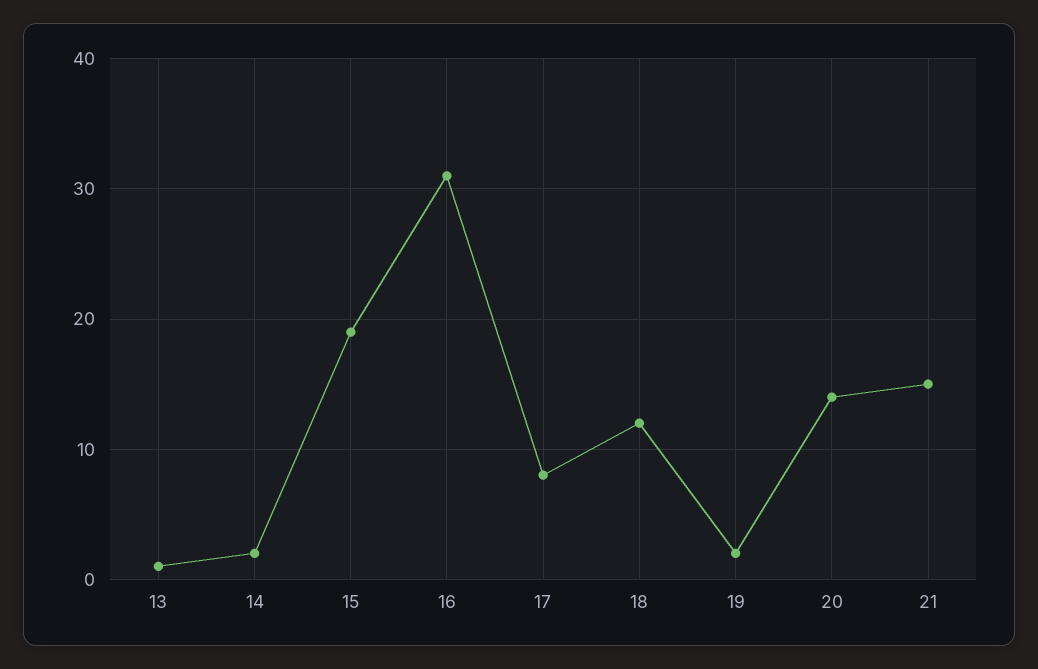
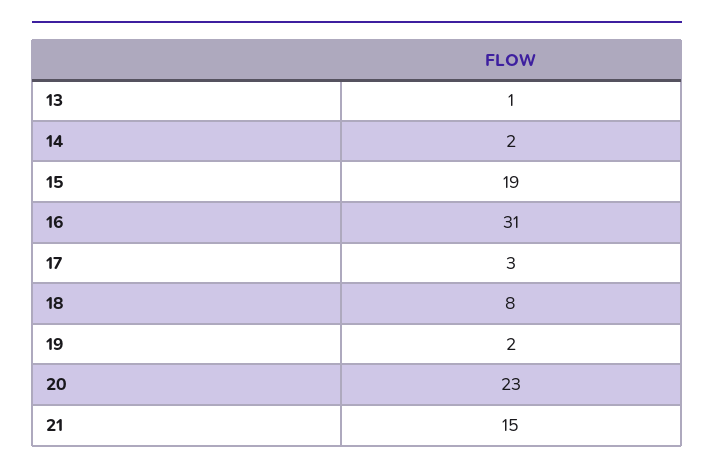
17: 8 -> 3
18: 12 -> 8
20: 14 -> 23

